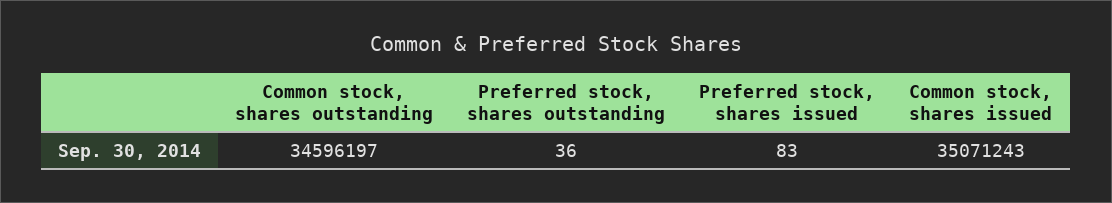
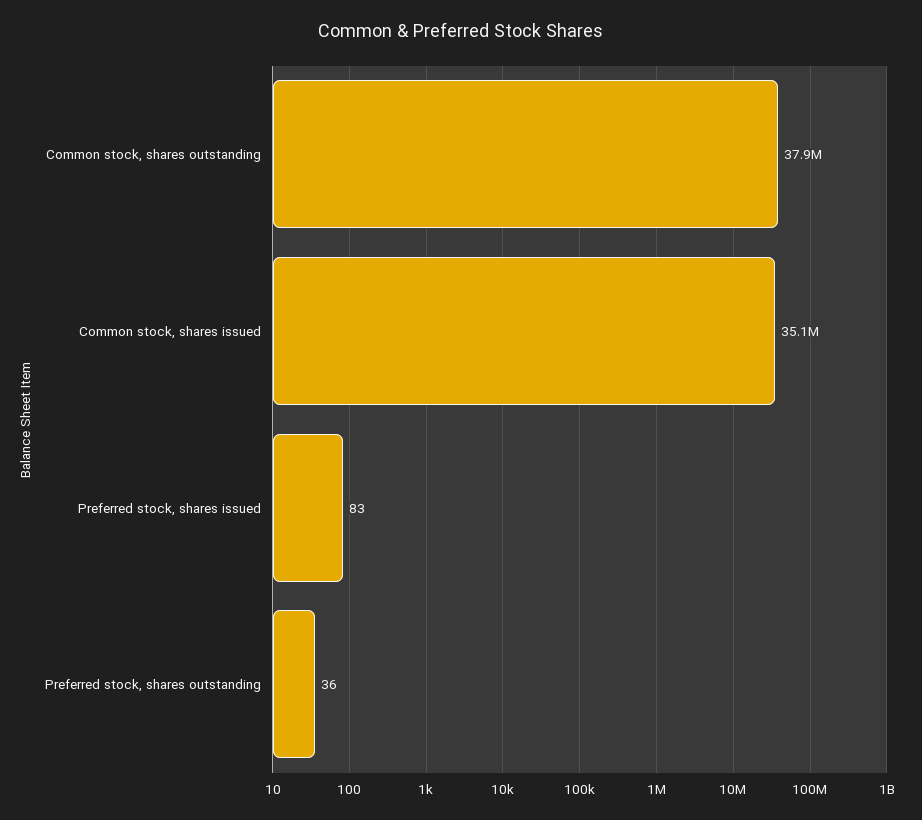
Common stock, shares outstanding: 34596197 -> 37900000

